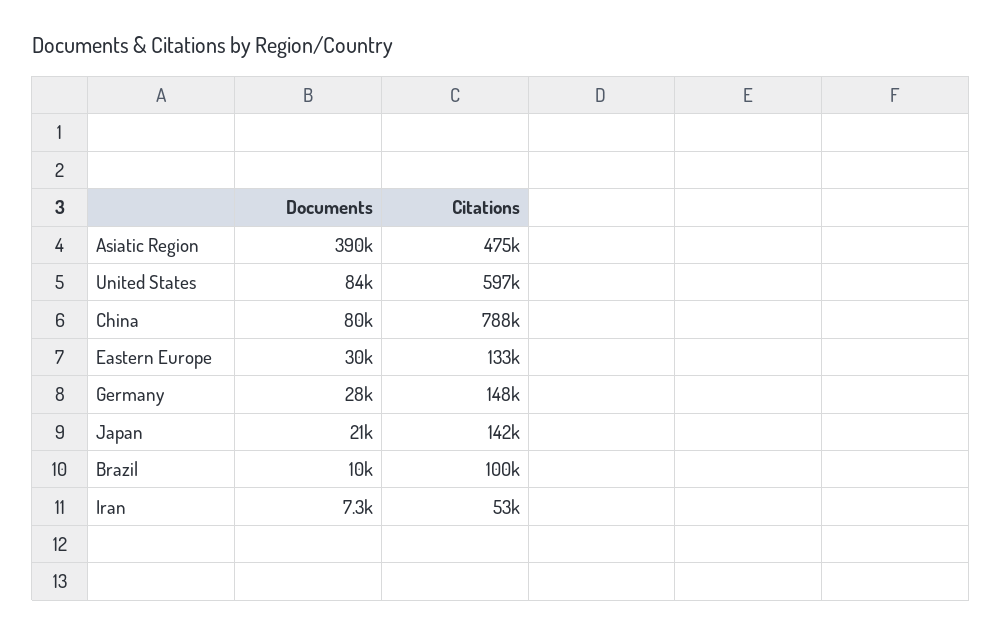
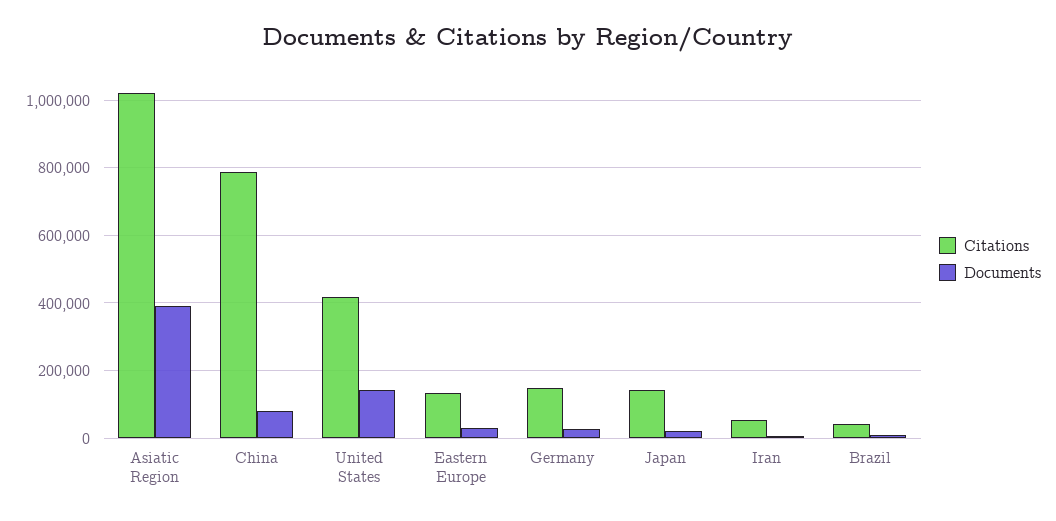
Citations, Asiatic Region: 475000 -> 1020000
Documents, United States: 84000 -> 140000
Citations, United States: 597000 -> 420000
Citations, Brazil: 100000 -> 40000

